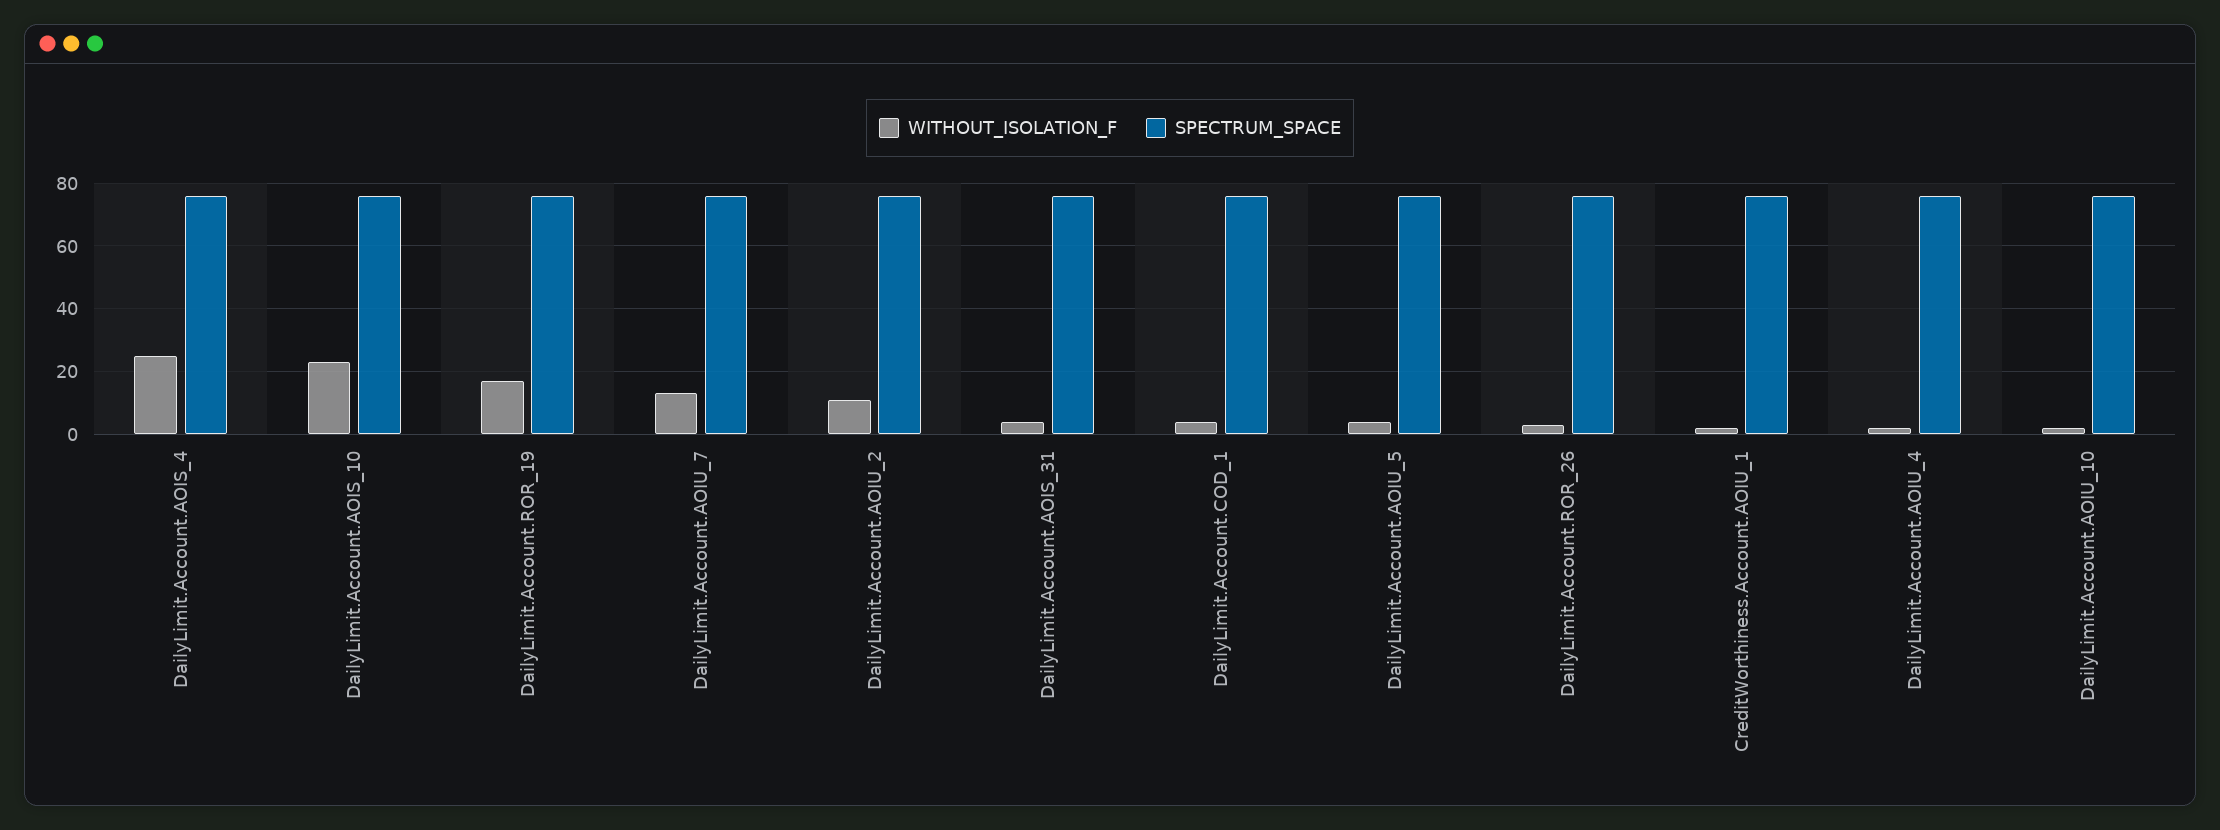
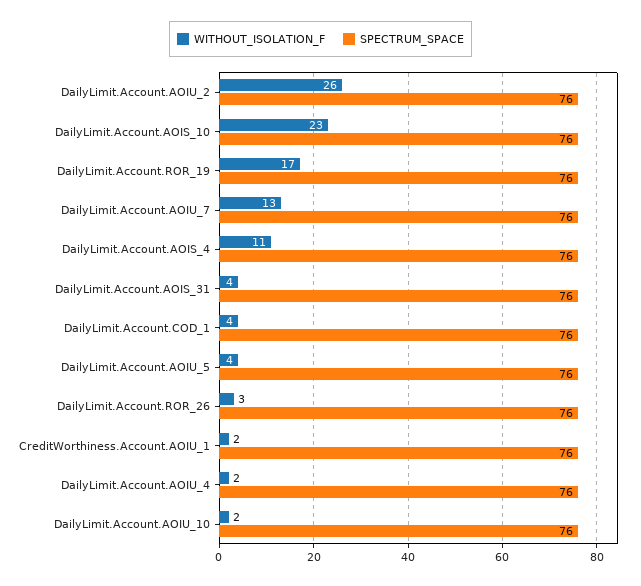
WITHOUT_ISOLATION_F, DailyLimit.Account.AOIS_4: 25 -> 11
WITHOUT_ISOLATION_F, DailyLimit.Account.AOIU_2: 10 -> 26

